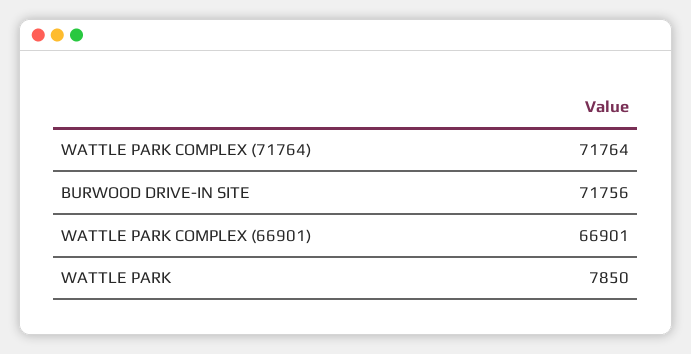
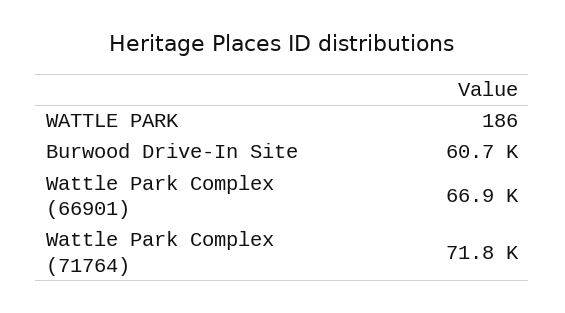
BURWOOD DRIVE-IN SITE: 71756 -> 60700
WATTLE PARK: 7850 -> 186

